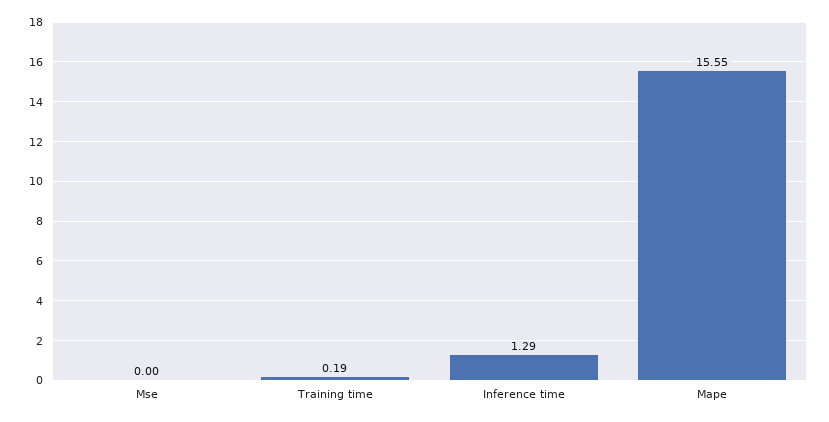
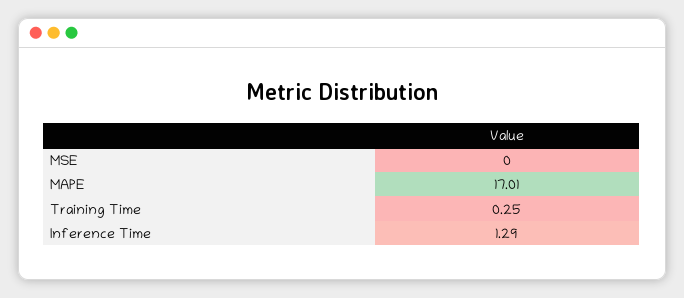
Training time: 0.19 -> 0.25
Mape: 15.55 -> 17.01

